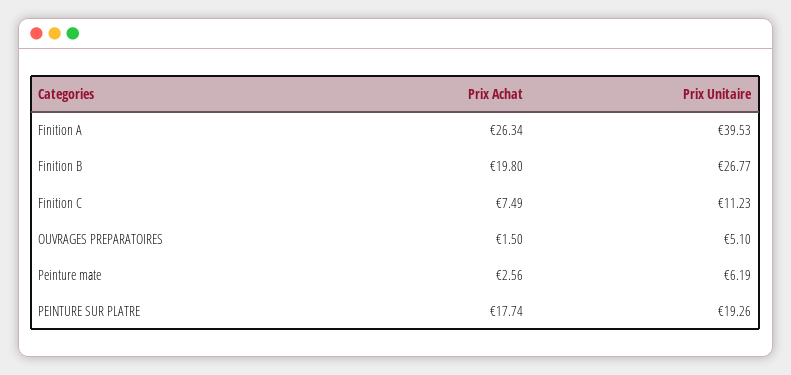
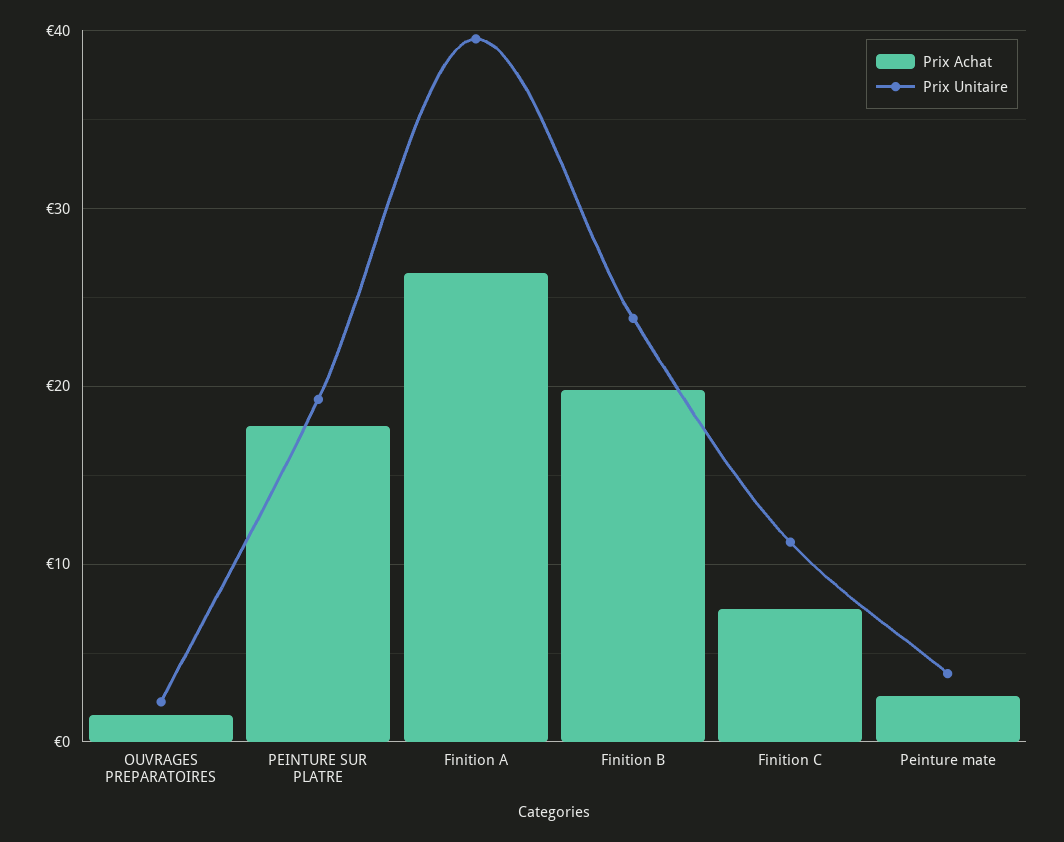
Prix Unitaire, Finition B: 26.77 -> 24
Prix Unitaire, OUVRAGES PREPARATOIRES: 5.1 -> 2
Prix Unitaire, Peinture mate: 6.19 -> 4

